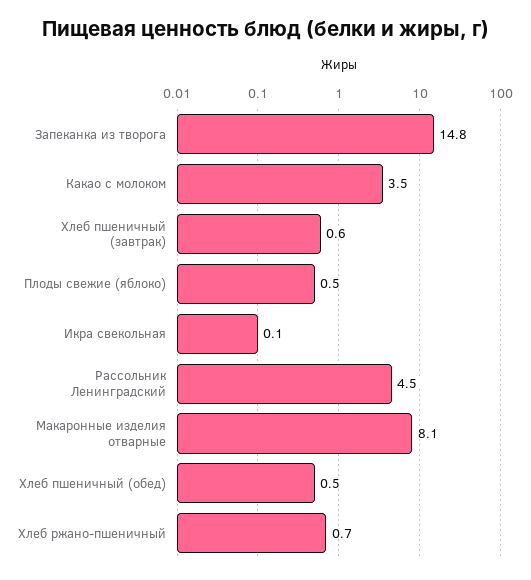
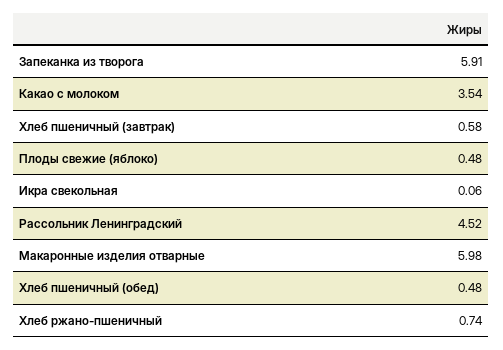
Запеканка из творога: 14.8 -> 5.91
Макаронные изделия отварные: 8.1 -> 5.98

